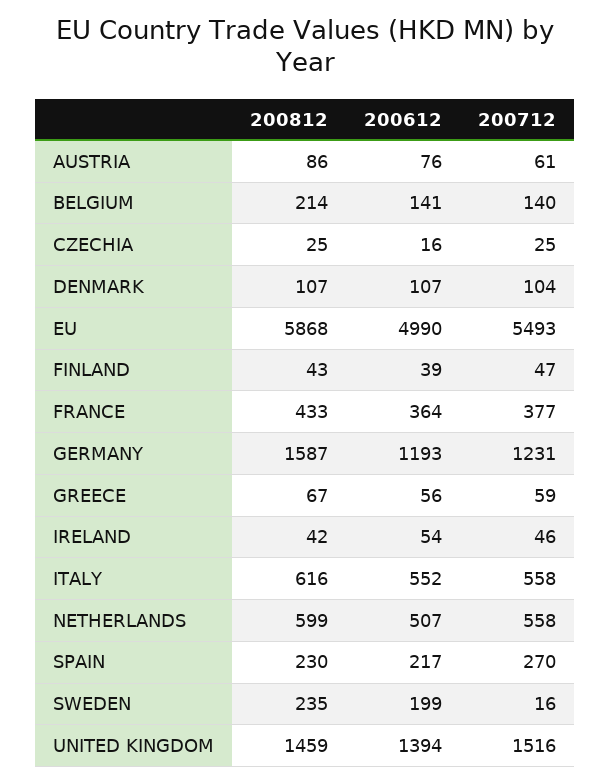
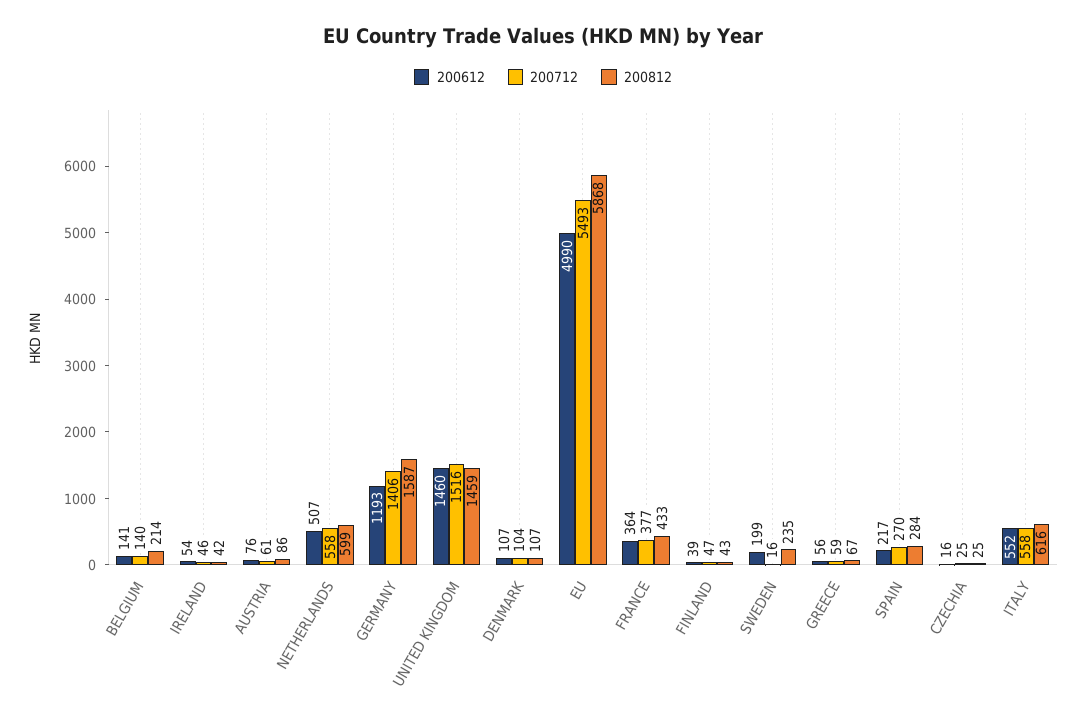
200712, GERMANY: 1231 -> 1406
200812, SPAIN: 230 -> 284
200612, UNITED KINGDOM: 1394 -> 1460

